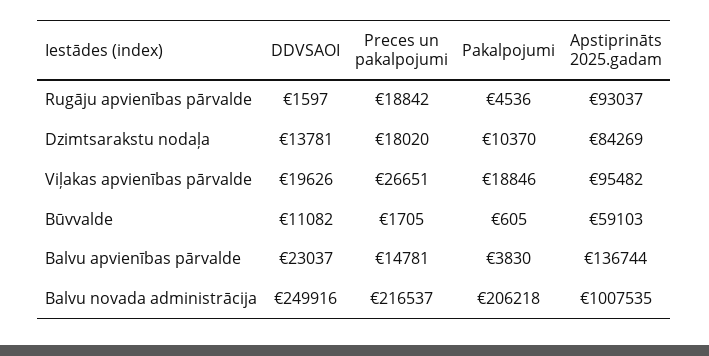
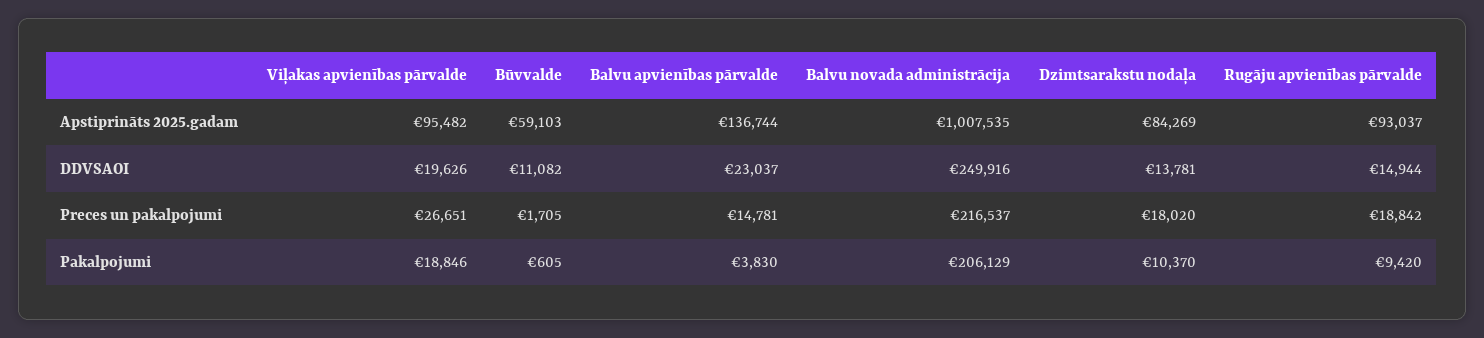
DDVSAOI, Rugāju apvienības pārvalde: 1597 -> 14944
Pakalpojumi, Rugāju apvienības pārvalde: 4536 -> 9420
Pakalpojumi, Balvu novada administrācija: 206218 -> 206129

